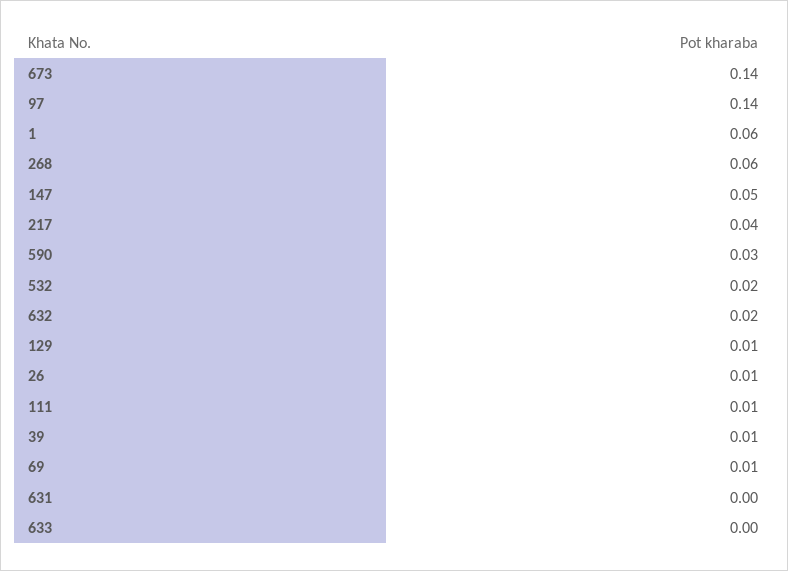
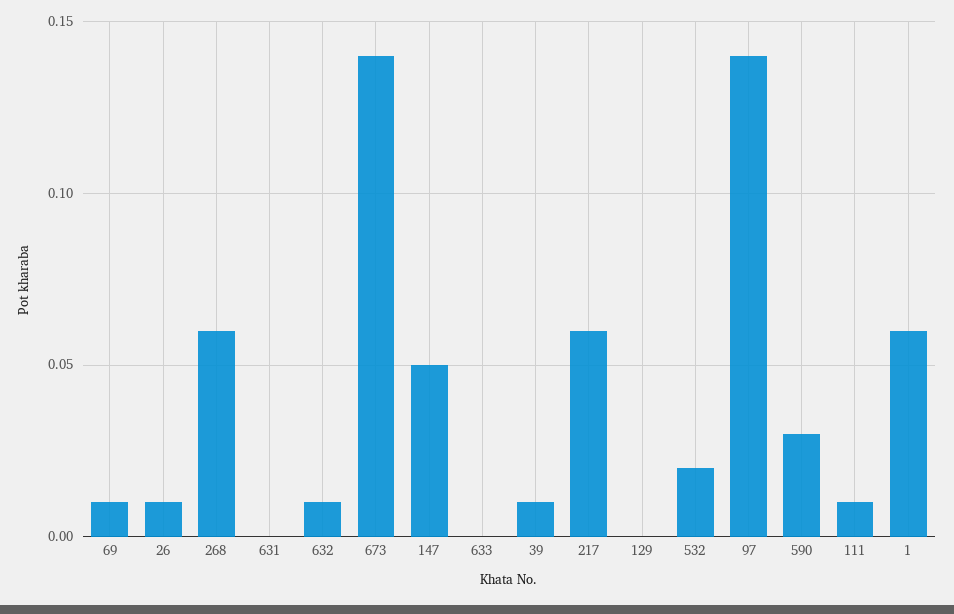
217: 0.04 -> 0.06
632: 0.02 -> 0.01
129: 0.01 -> 0

